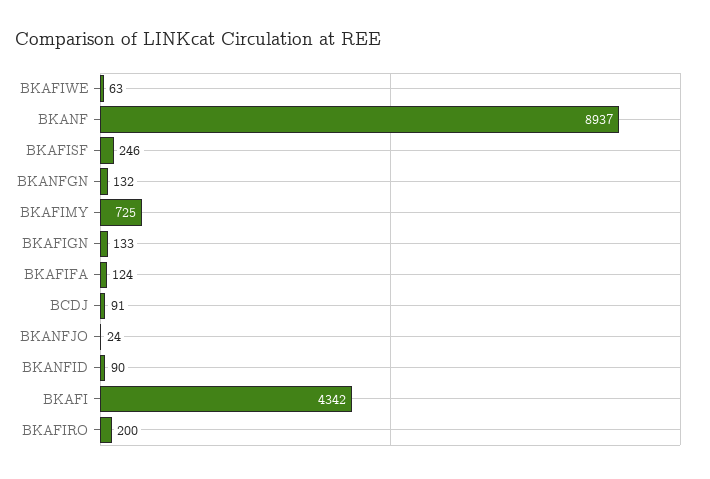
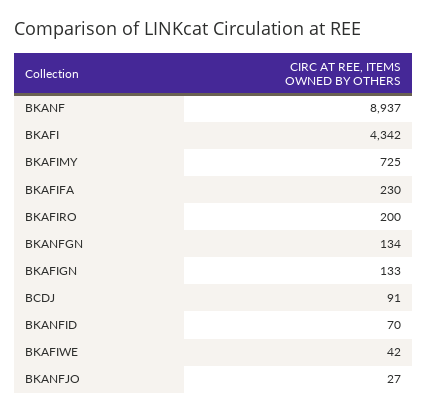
BKAFIWE: 63 -> 42
BKAFISF: 246 -> none
BKANFGN: 132 -> 134
BKAFIFA: 124 -> 230
BKANFJO: 24 -> 27
BKANFID: 90 -> 70

